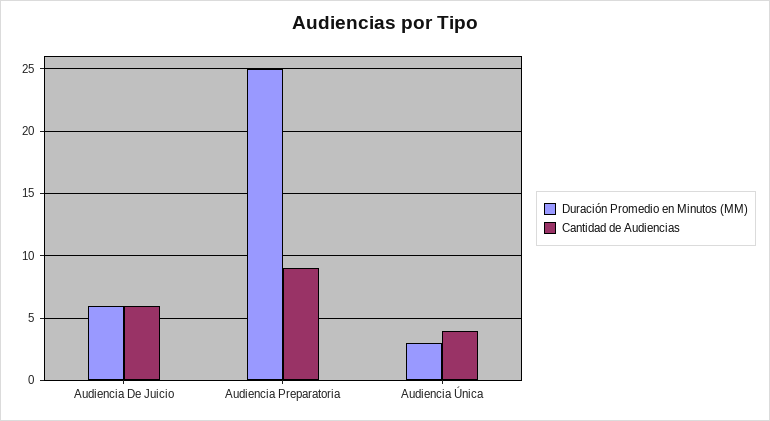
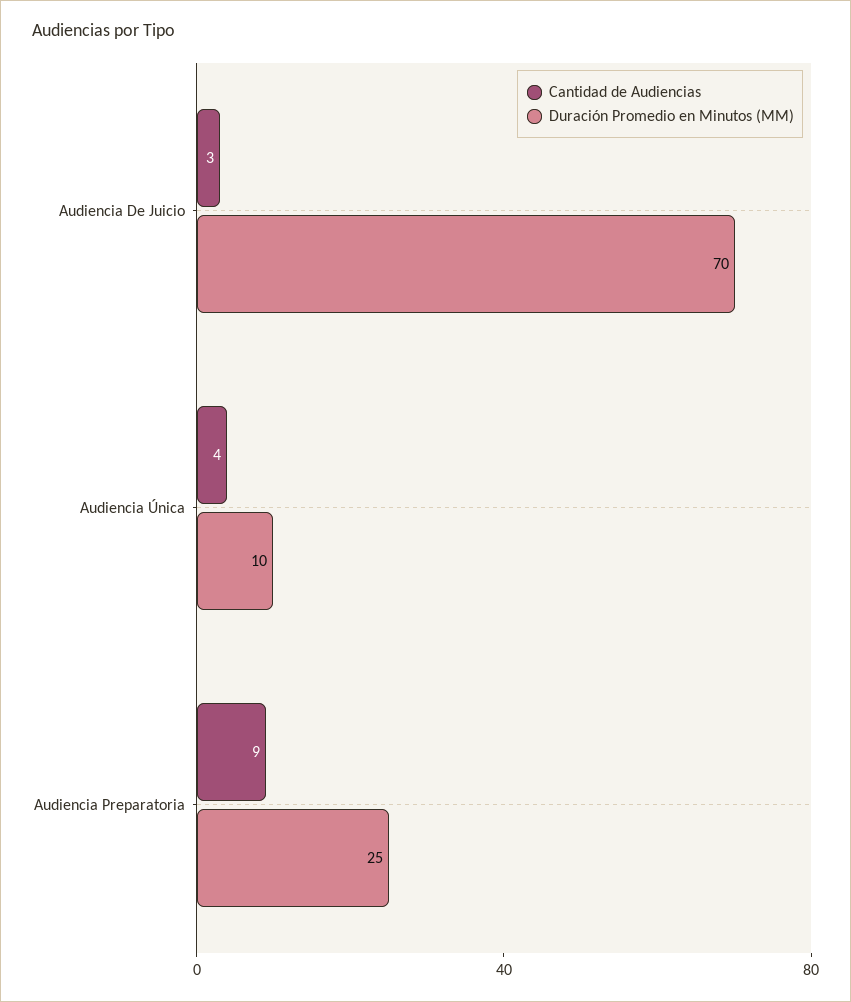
Duración Promedio en Minutos (MM), Audiencia De Juicio: 6 -> 70
Cantidad de Audiencias, Audiencia De Juicio: 6 -> 3
Duración Promedio en Minutos (MM), Audiencia Única: 3 -> 10

